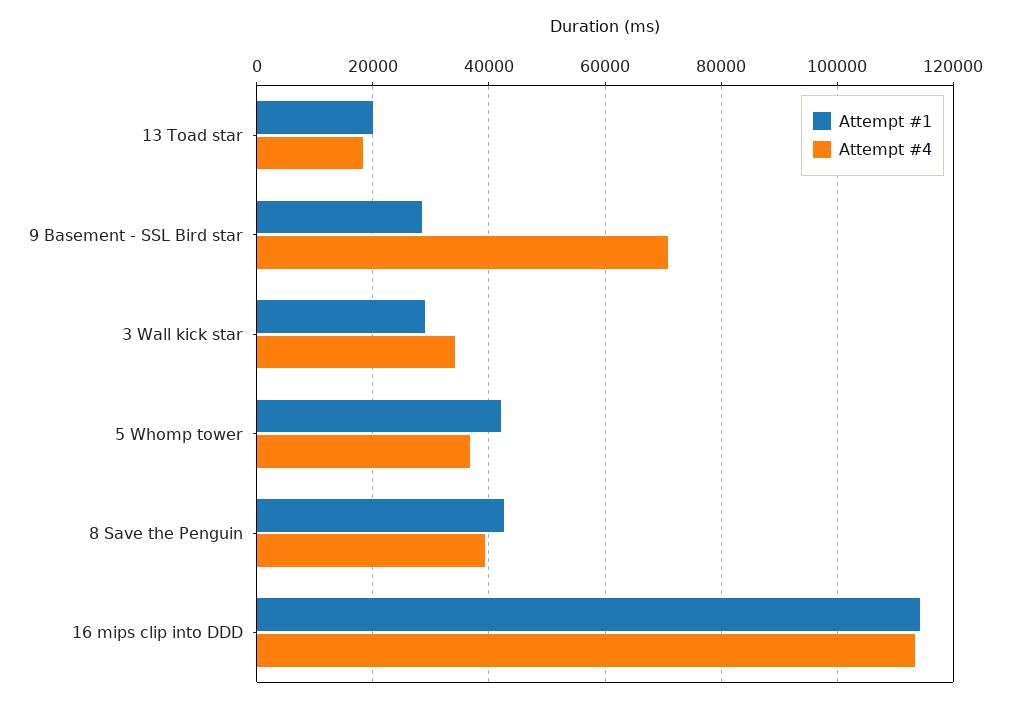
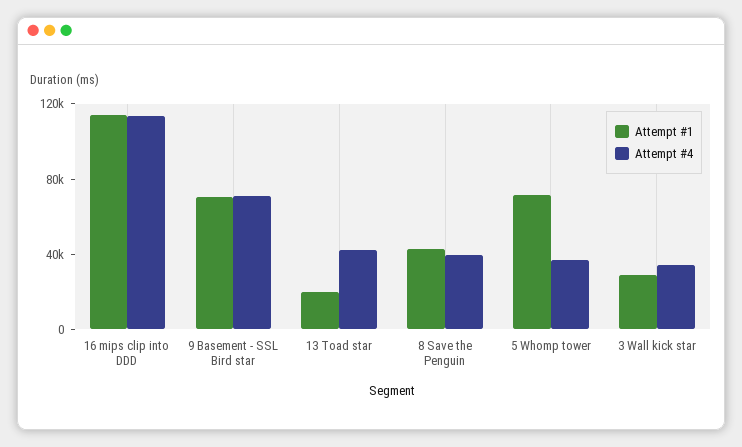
Attempt #4, 13 Toad star: 18000 -> 40000
Attempt #1, 9 Basement - SSL Bird star: 28000 -> 70000
Attempt #1, 5 Whomp tower: 42000 -> 70000

